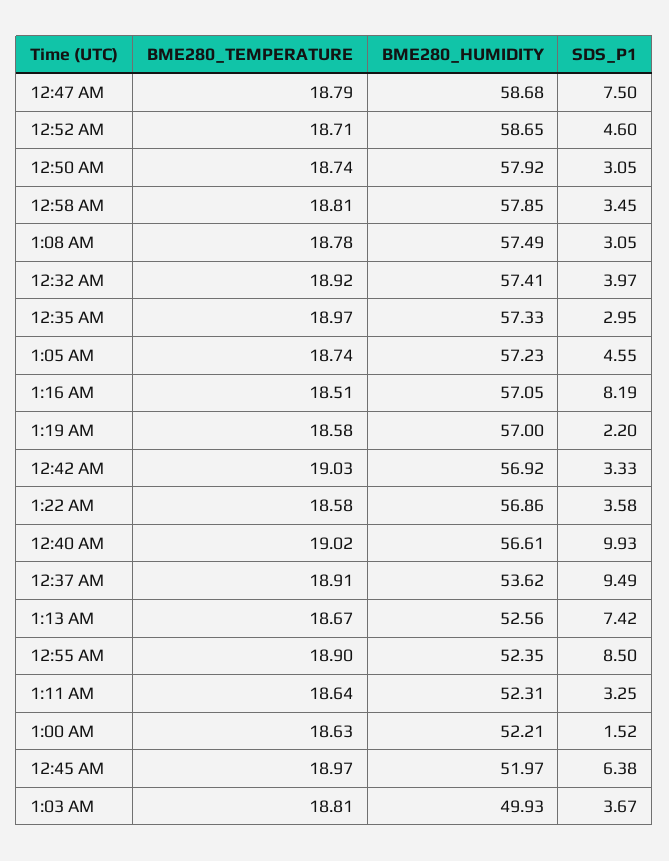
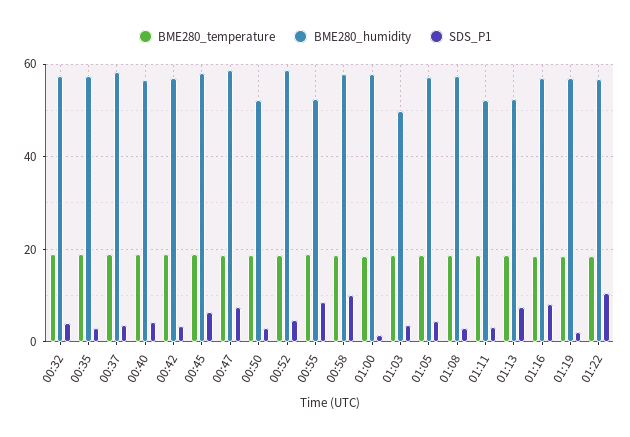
BME280_HUMIDITY, 12:50 AM: 57.92 -> 52
SDS_P1, 12:58 AM: 3.45 -> 10
SDS_P1, 1:22 AM: 3.58 -> 10
SDS_P1, 12:40 AM: 9.93 -> 4
BME280_HUMIDITY, 12:37 AM: 53.62 -> 58
SDS_P1, 12:37 AM: 9.49 -> 4
BME280_HUMIDITY, 1:00 AM: 52.21 -> 58
BME280_HUMIDITY, 12:45 AM: 51.97 -> 58

